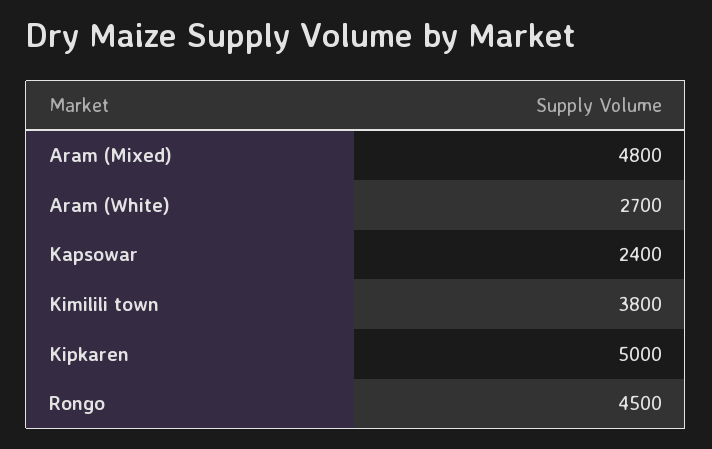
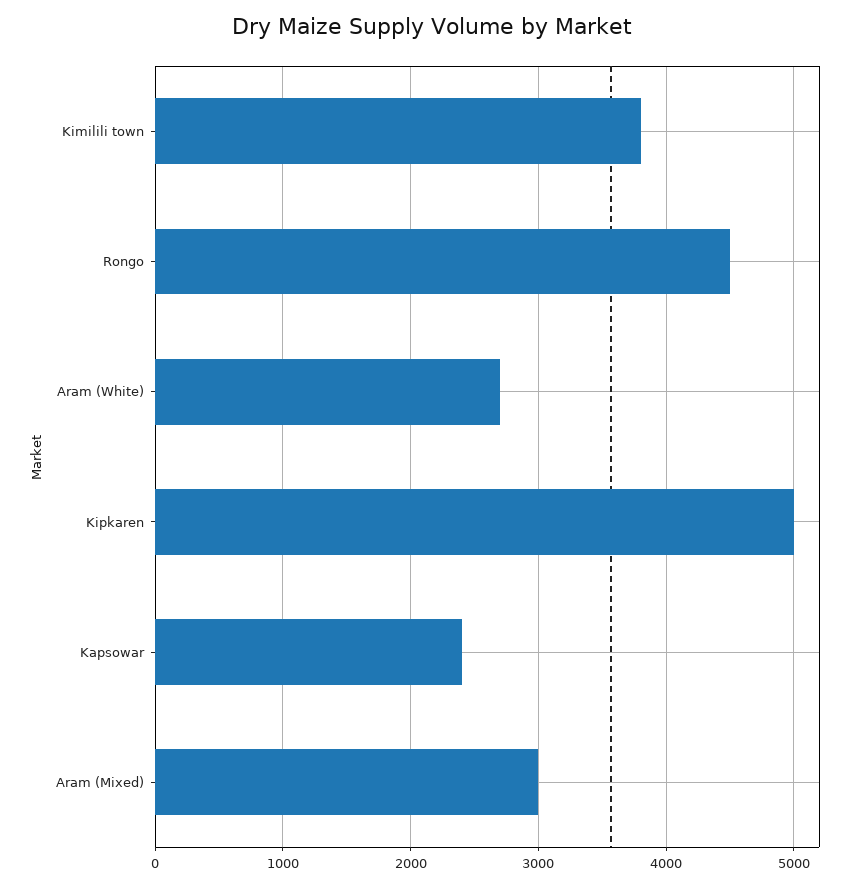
Aram (Mixed): 4800 -> 3000

